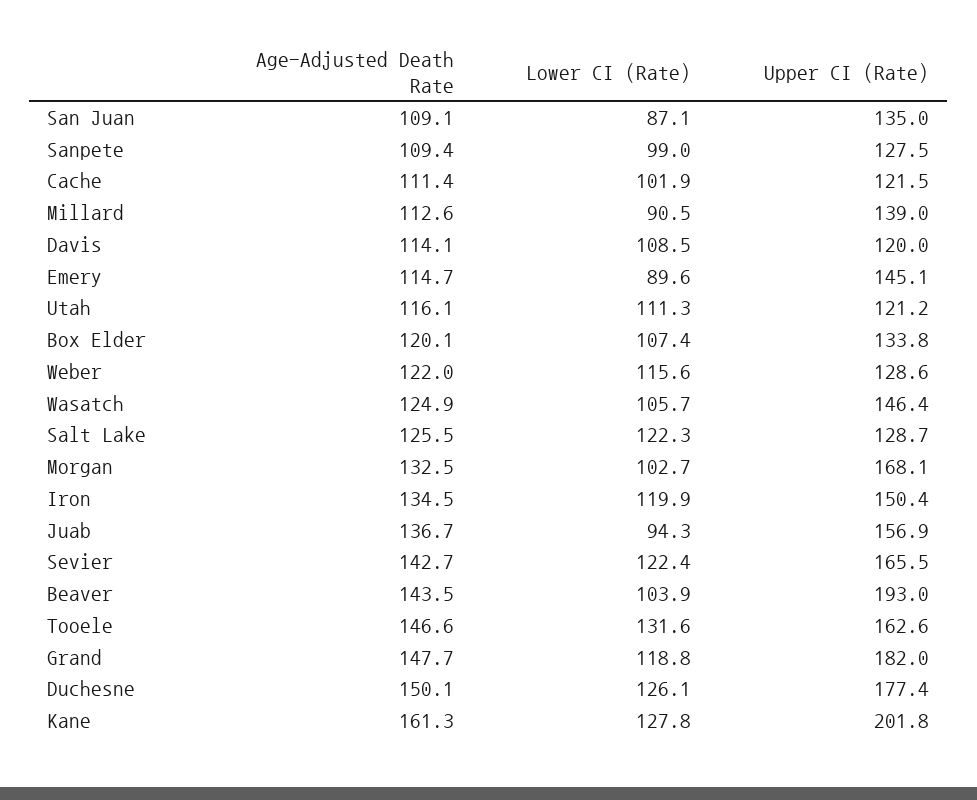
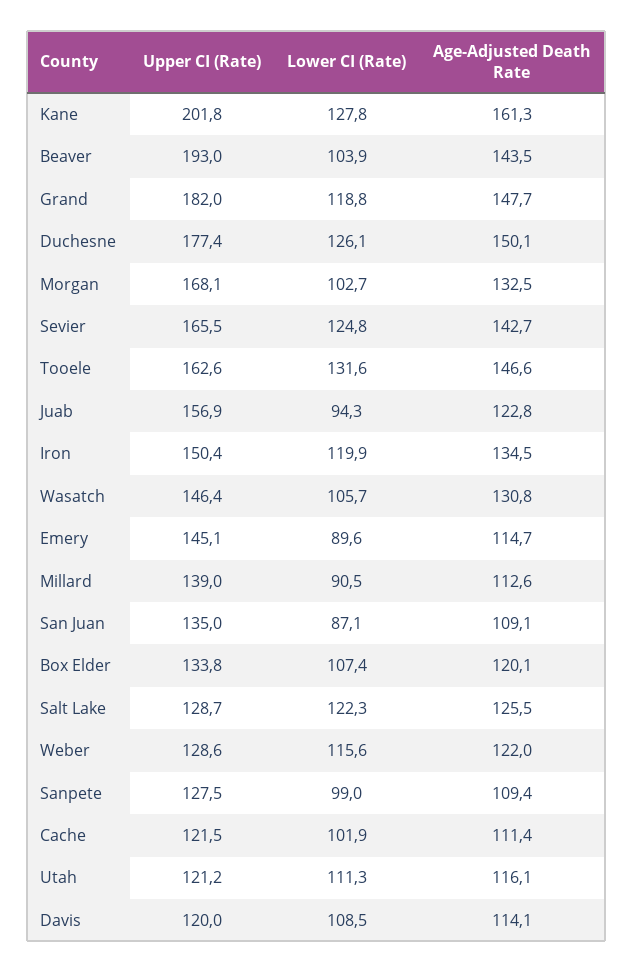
Age-Adjusted Death Rate, Wasatch: 124.9 -> 130.8
Age-Adjusted Death Rate, Juab: 136.7 -> 122.8
Lower CI (Rate), Sevier: 122.4 -> 124.8

